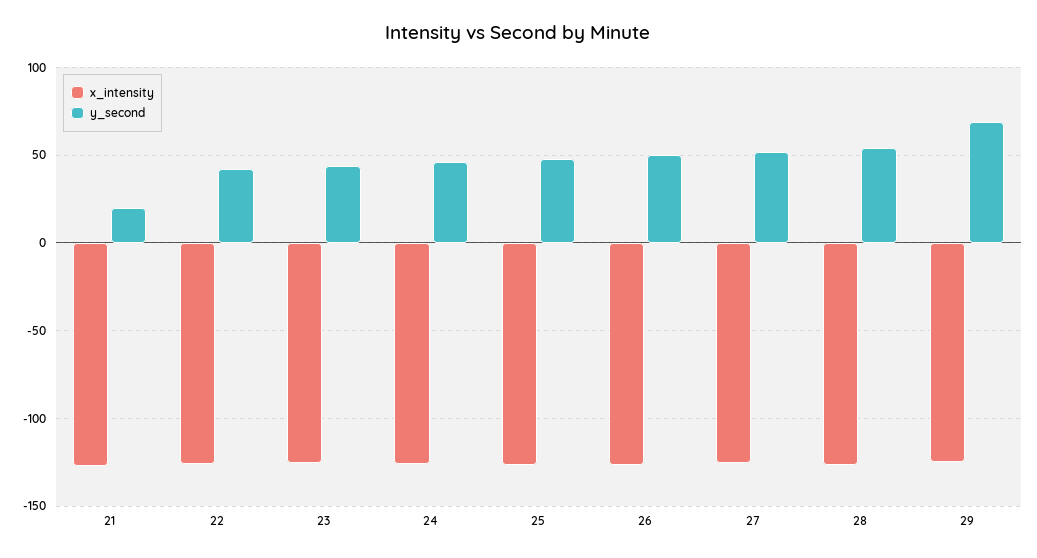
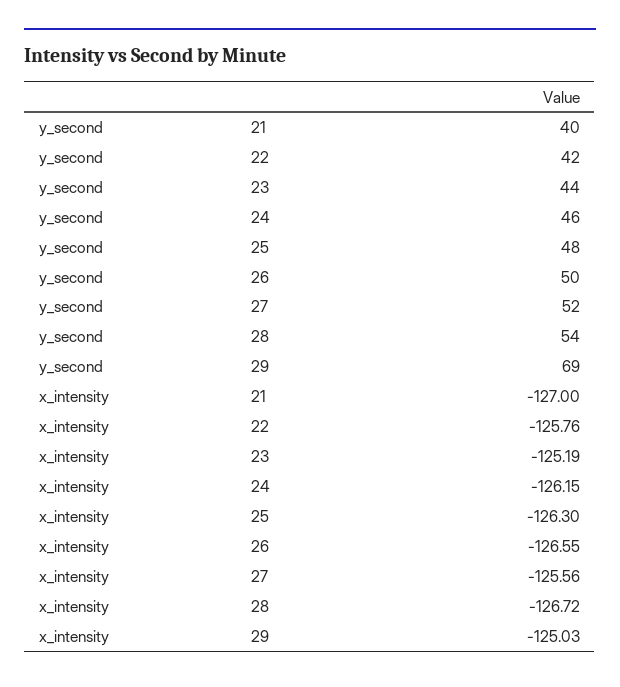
y_second, 21: 20 -> 40

